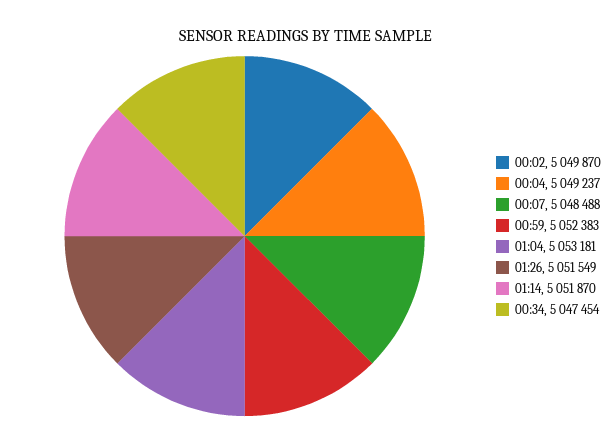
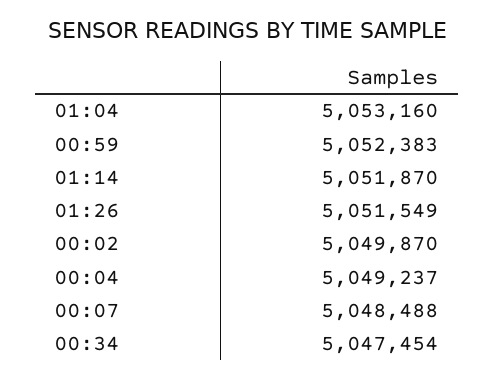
01:04: 5053181 -> 5053160

